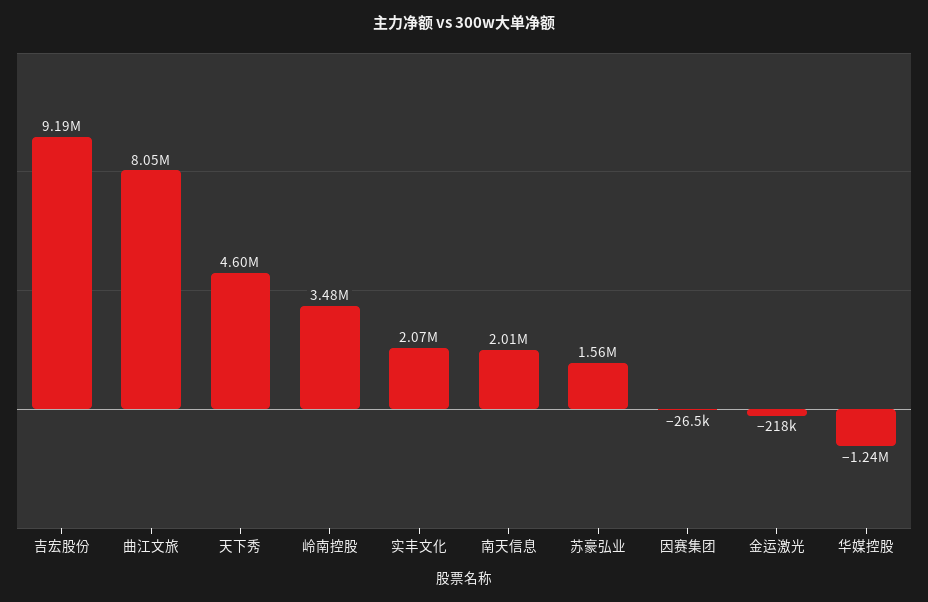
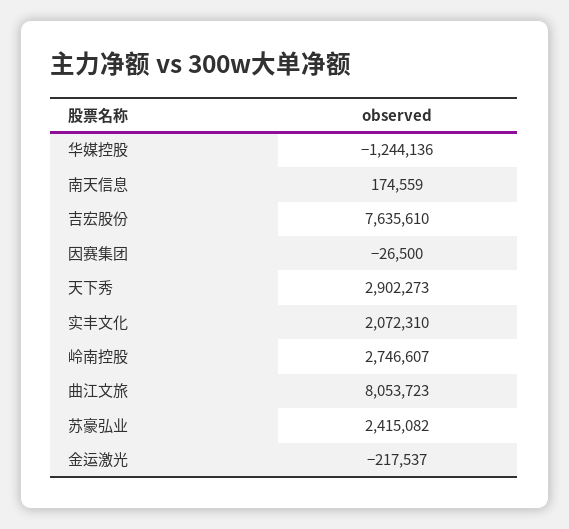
吉宏股份: 9190000 -> 7635610
天下秀: 4600000 -> 2902273
岭南控股: 3480000 -> 2746607
南天信息: 2010000 -> 174559
苏豪弘业: 1560000 -> 2415082

